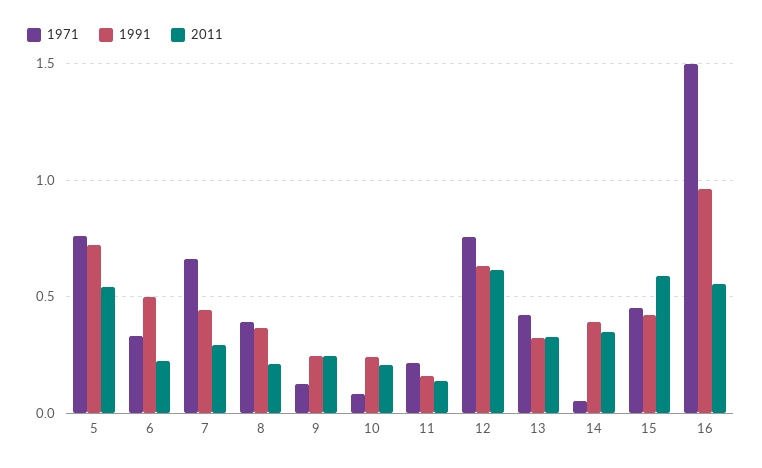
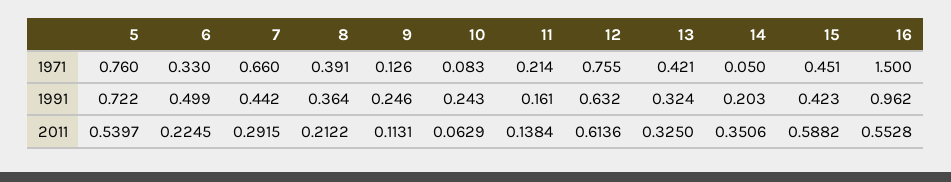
2011, 9: 0.25 -> 0.1131
2011, 10: 0.2 -> 0.0629
1991, 14: 0.4 -> 0.203

